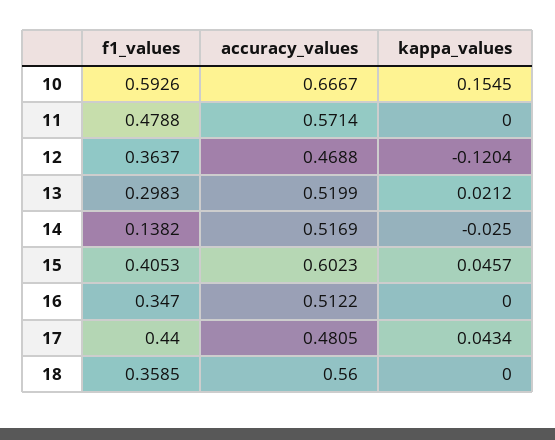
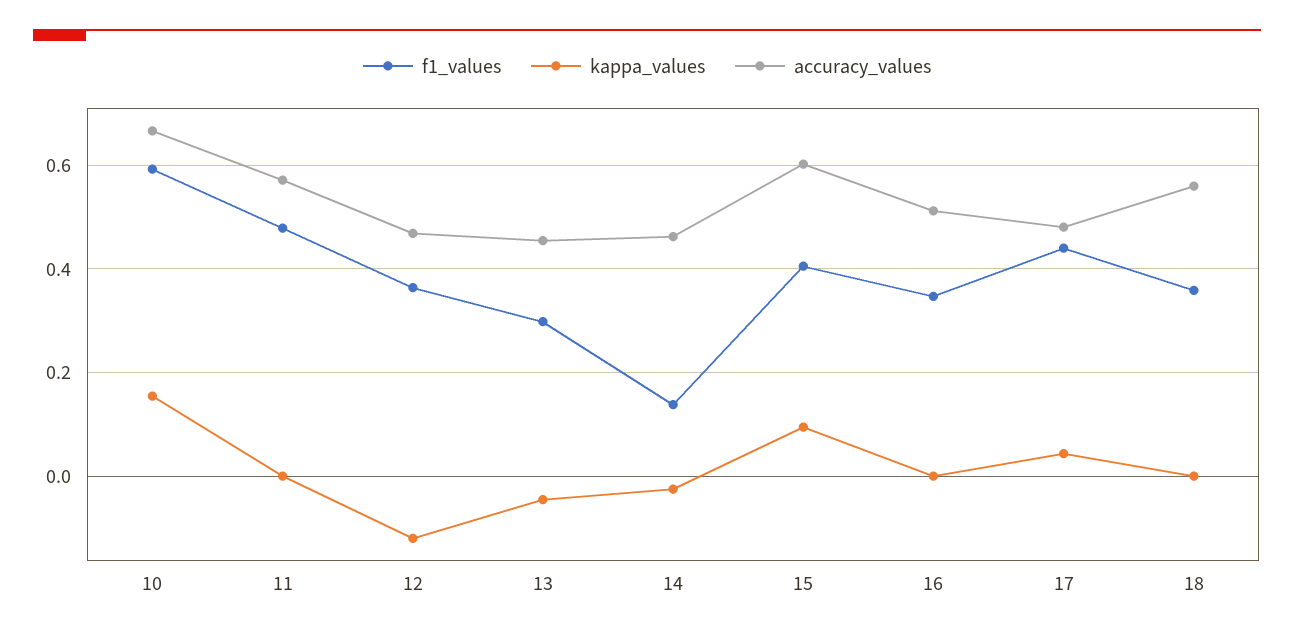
accuracy_values, 13: 0.5199 -> 0.46
kappa_values, 13: 0.0212 -> -0.04
accuracy_values, 14: 0.5169 -> 0.46
kappa_values, 15: 0.0457 -> 0.1

